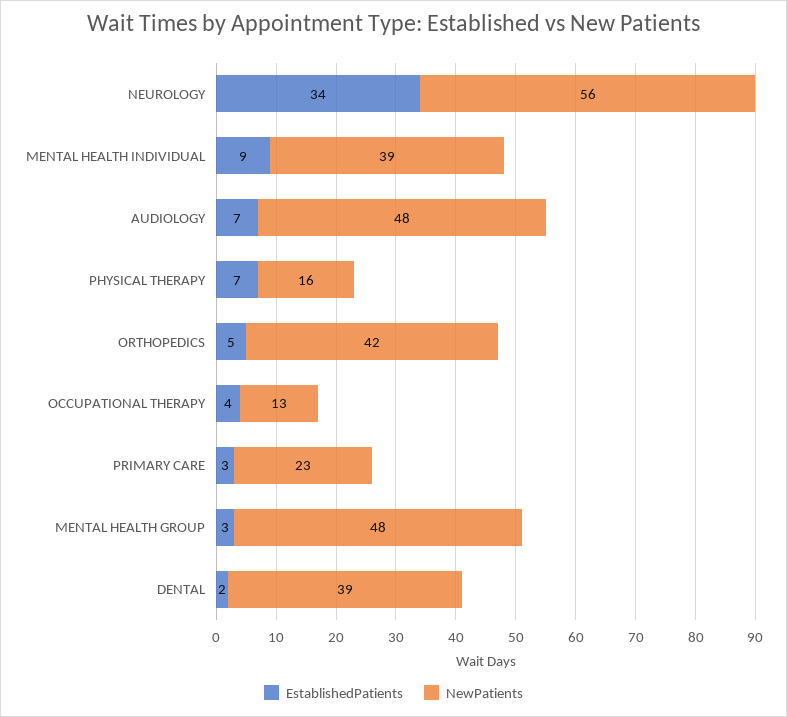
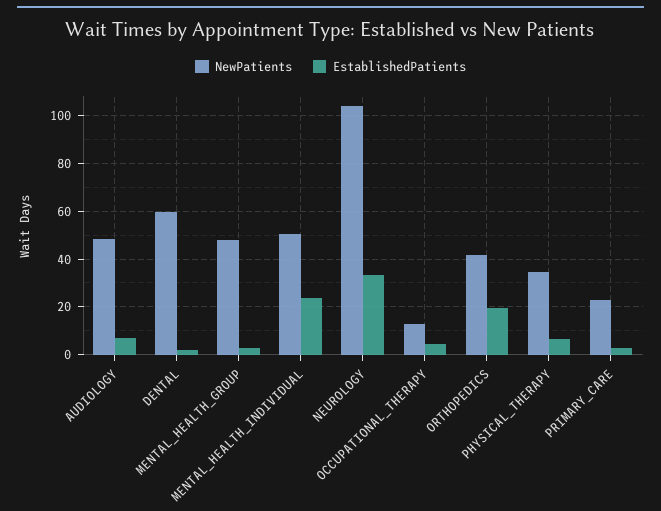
NewPatients, NEUROLOGY: 56 -> 105
EstablishedPatients, MENTAL HEALTH INDIVIDUAL: 9 -> 25
NewPatients, MENTAL HEALTH INDIVIDUAL: 39 -> 50
NewPatients, PHYSICAL THERAPY: 16 -> 35
EstablishedPatients, ORTHOPEDICS: 5 -> 20
NewPatients, DENTAL: 39 -> 60

